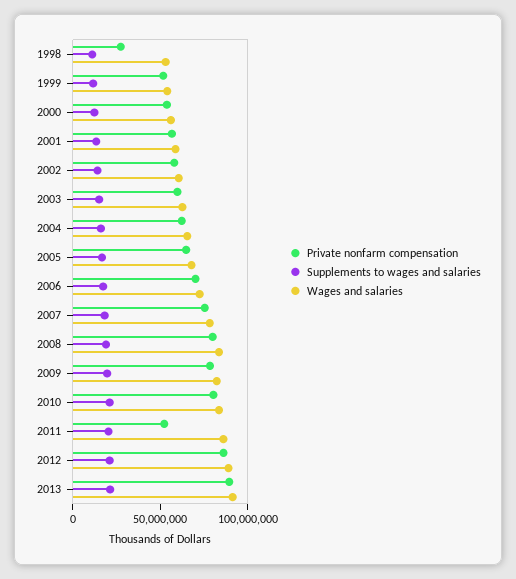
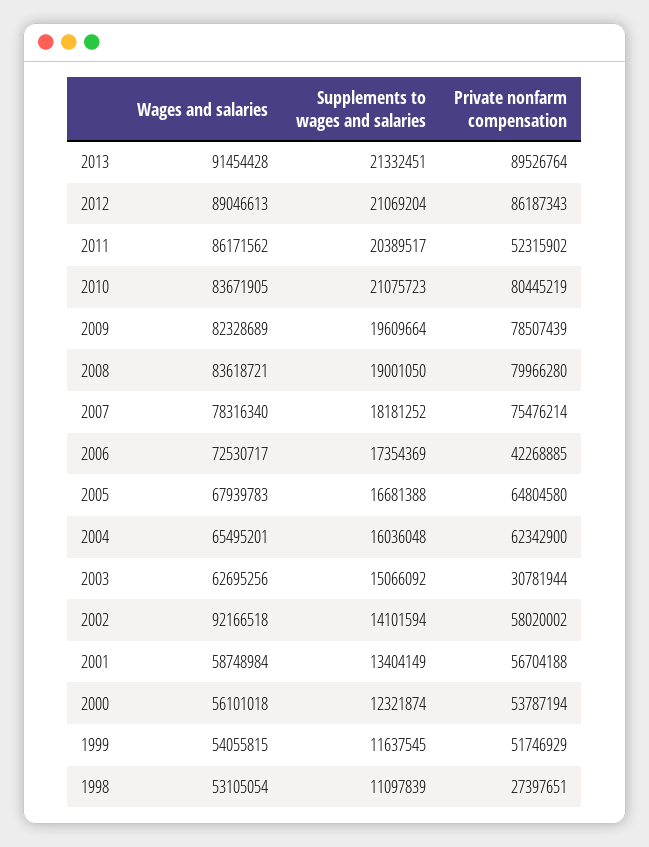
Wages and salaries, 2002: 60000000 -> 92166518
Private nonfarm compensation, 2003: 60000000 -> 30781944
Private nonfarm compensation, 2006: 70000000 -> 42268885

